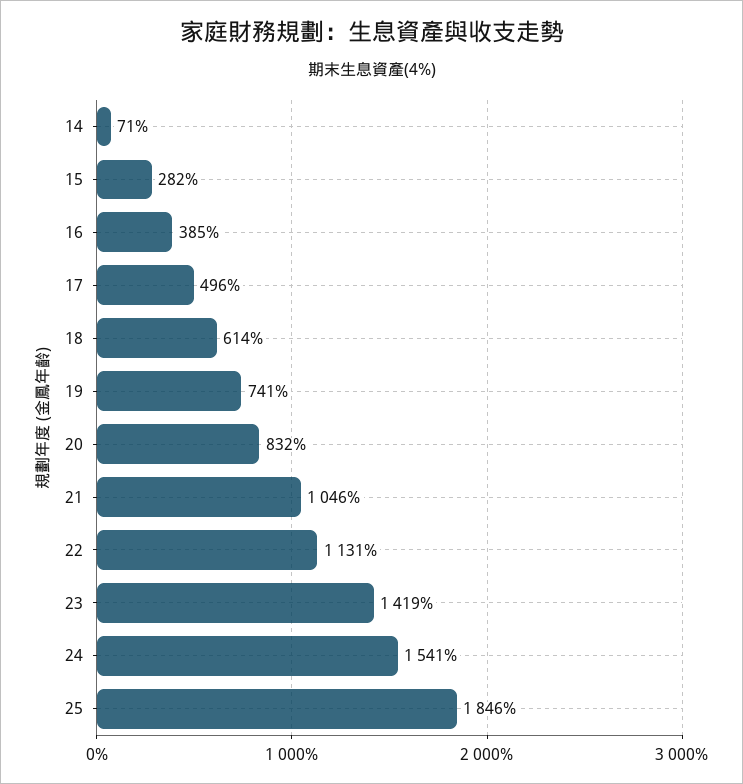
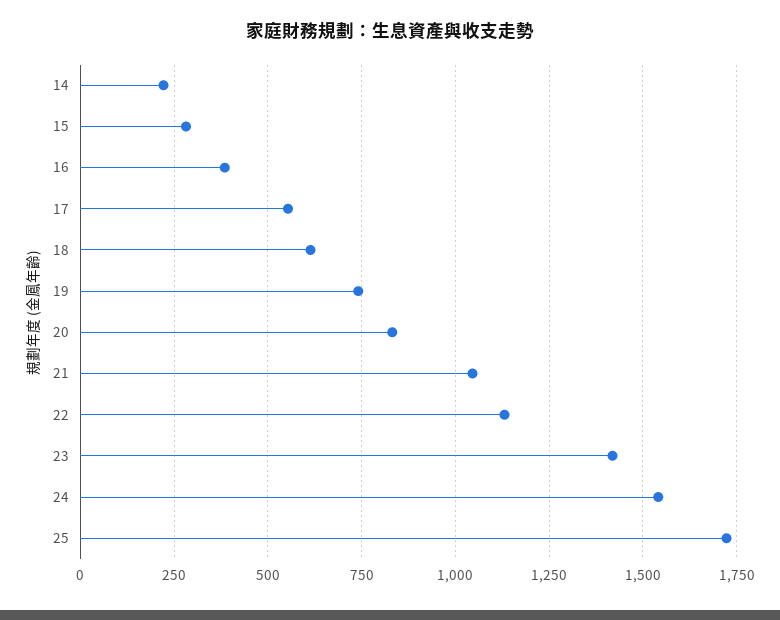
14: 71 -> 225
17: 496 -> 550
25: 1846 -> 1725

